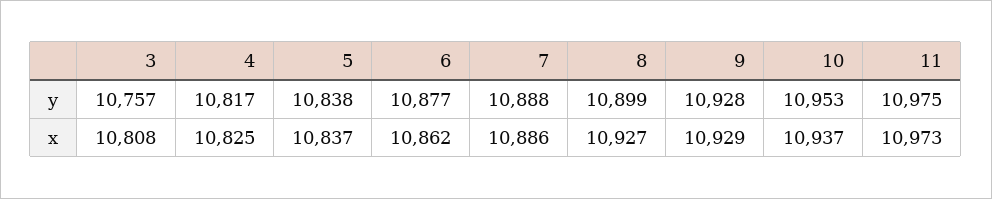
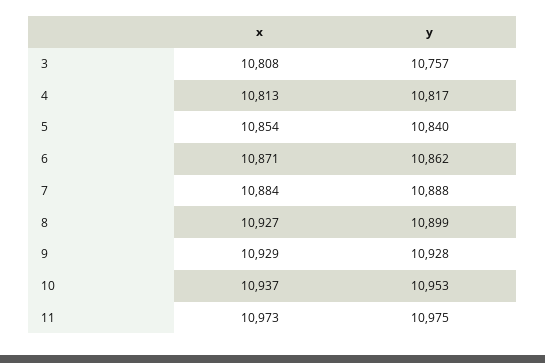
5, y: 10838 -> 10840
6, y: 10877 -> 10862
4, x: 10825 -> 10813
5, x: 10837 -> 10854
6, x: 10862 -> 10871
7, x: 10886 -> 10884

